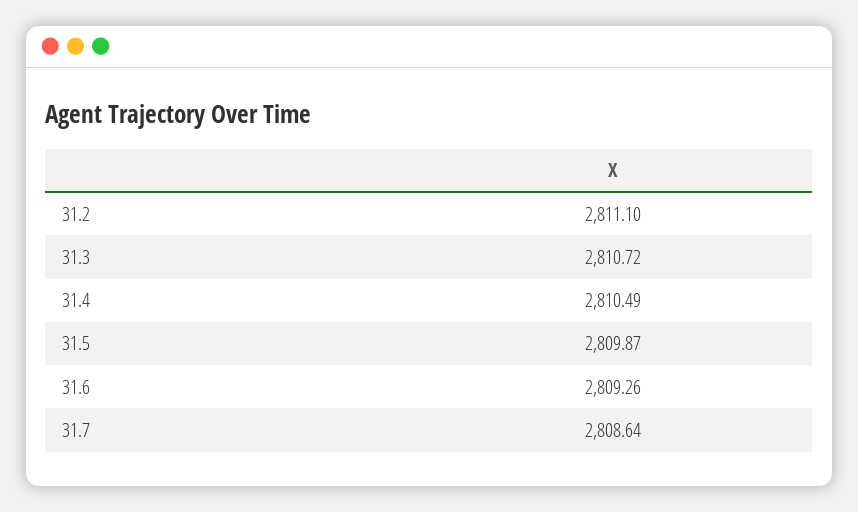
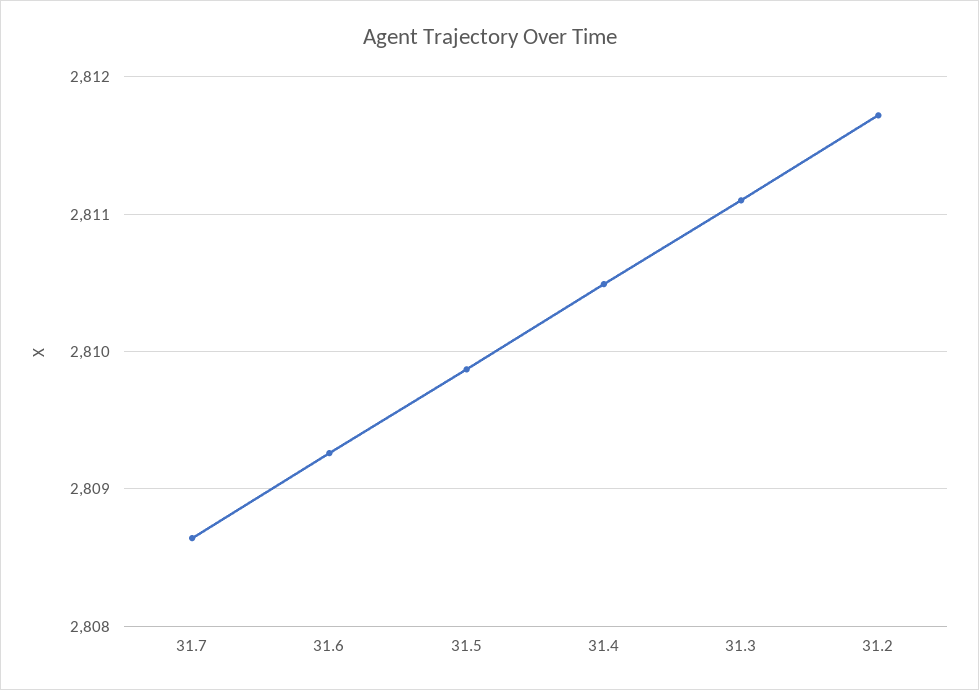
31.2: 2811.1 -> 2811.7
31.3: 2810.72 -> 2811.1

